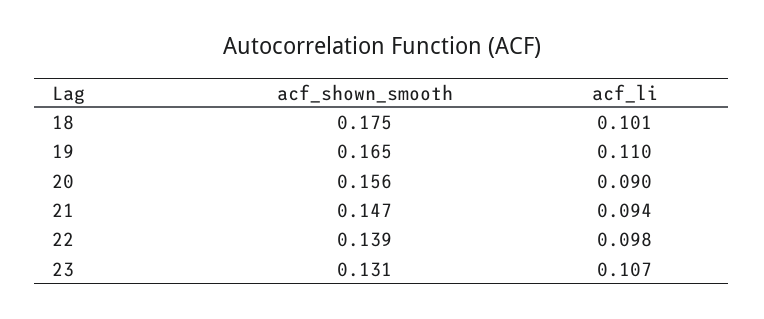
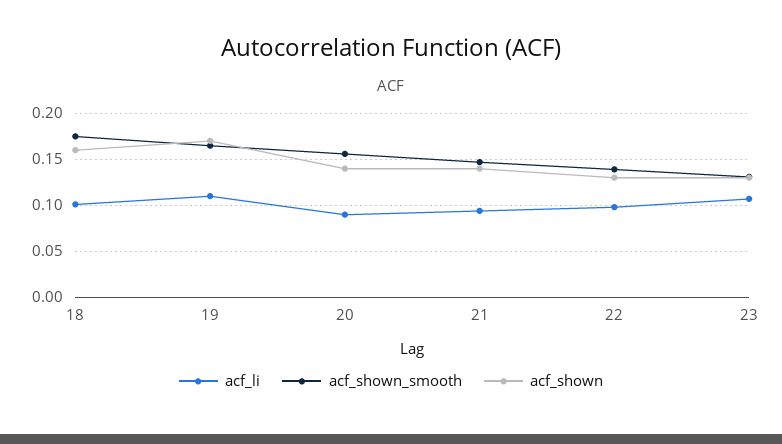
acf_shown, 18: none -> 0.16
acf_shown, 19: none -> 0.17
acf_shown, 20: none -> 0.14
acf_shown, 21: none -> 0.14
acf_shown, 22: none -> 0.13
acf_shown, 23: none -> 0.13

